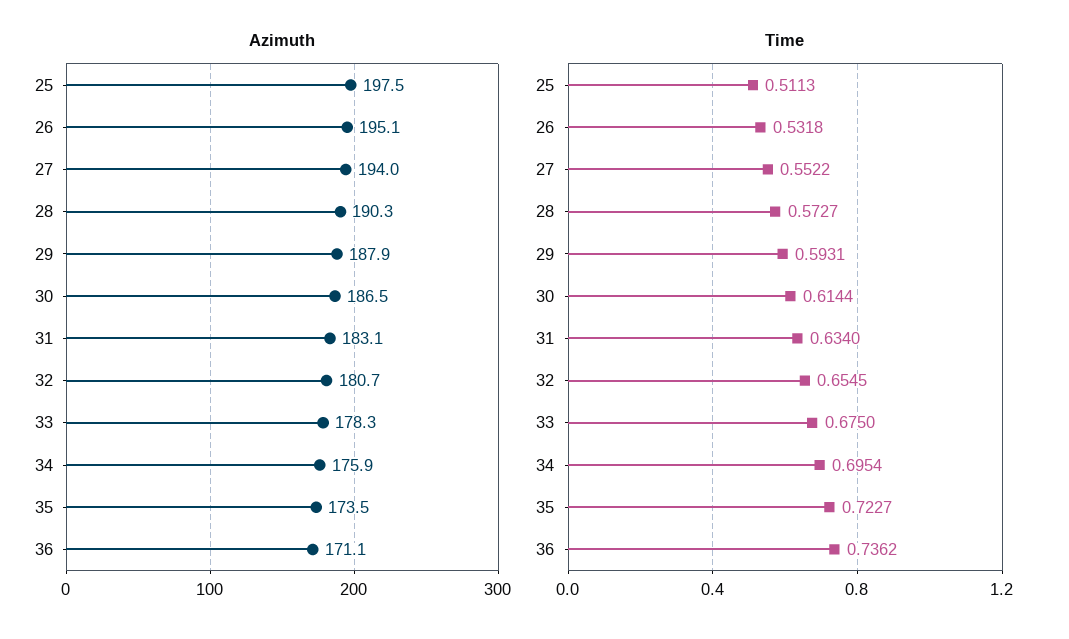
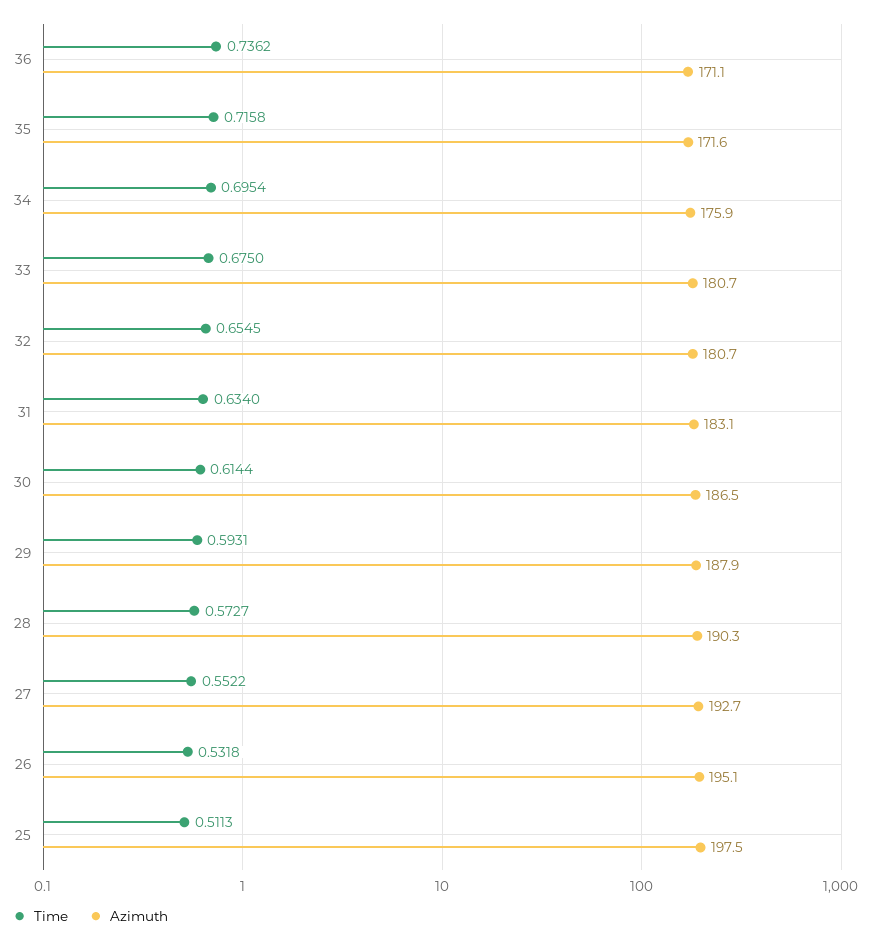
Azimuth, 27: 194 -> 192.7
Azimuth, 33: 178.3 -> 180.7
Azimuth, 35: 173.5 -> 171.6
Time, 35: 0.7227 -> 0.7158

